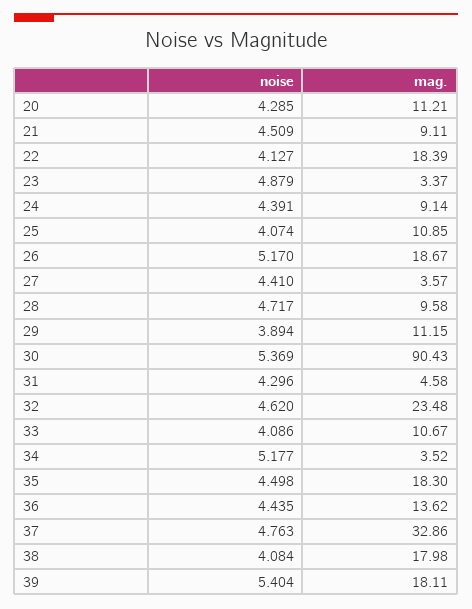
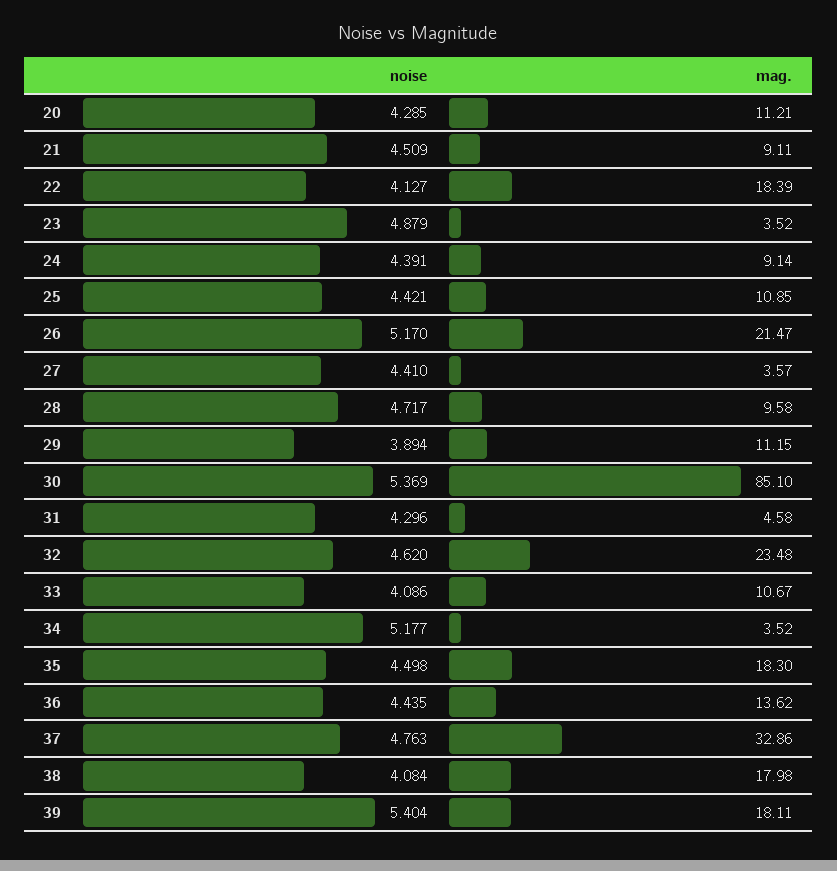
mag., 23: 3.37 -> 3.52
noise, 25: 4.074 -> 4.421
mag., 26: 18.67 -> 21.47
mag., 30: 90.43 -> 85.1

